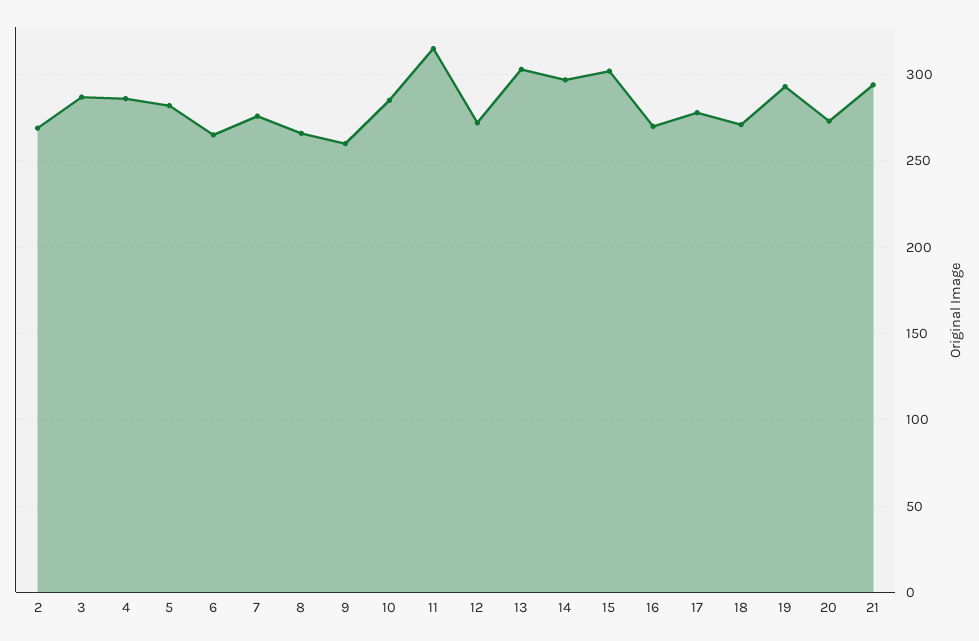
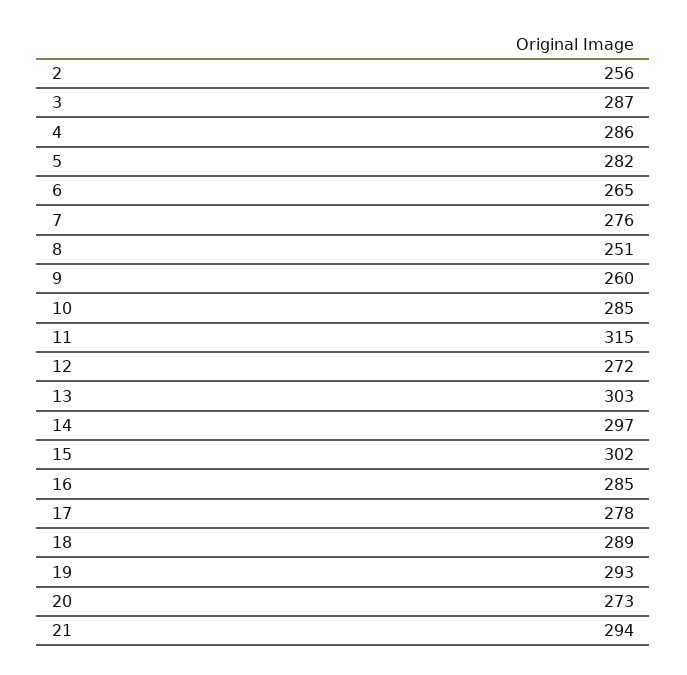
2: 270 -> 256
8: 265 -> 251
16: 270 -> 285
18: 270 -> 289

